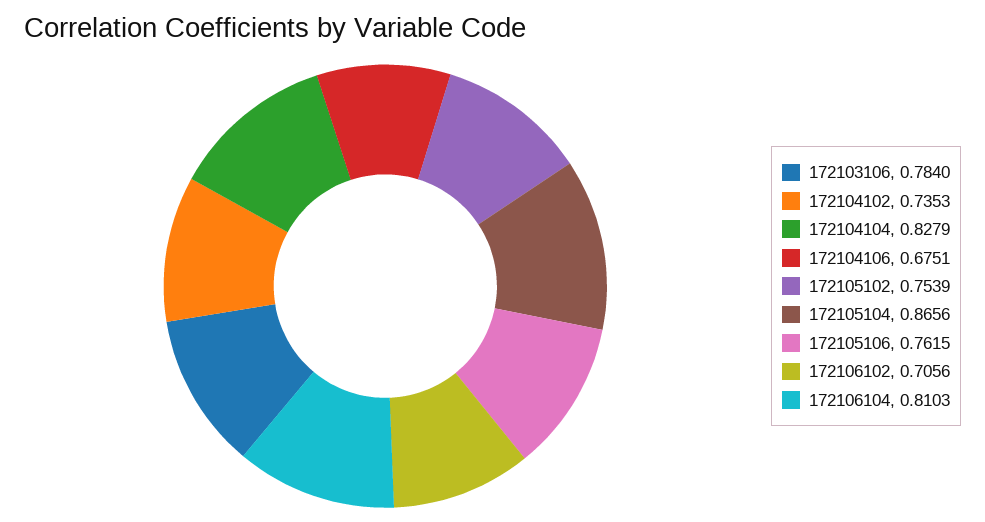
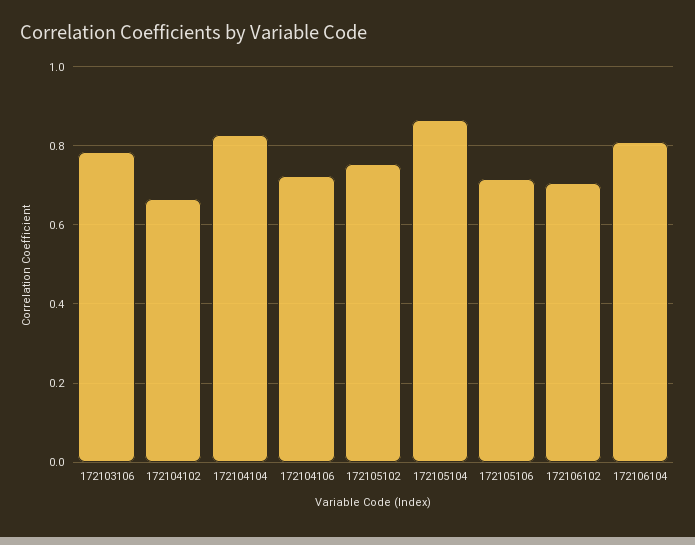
172104102: 0.7353 -> 0.66
172104106: 0.6751 -> 0.72
172105106: 0.7615 -> 0.72

